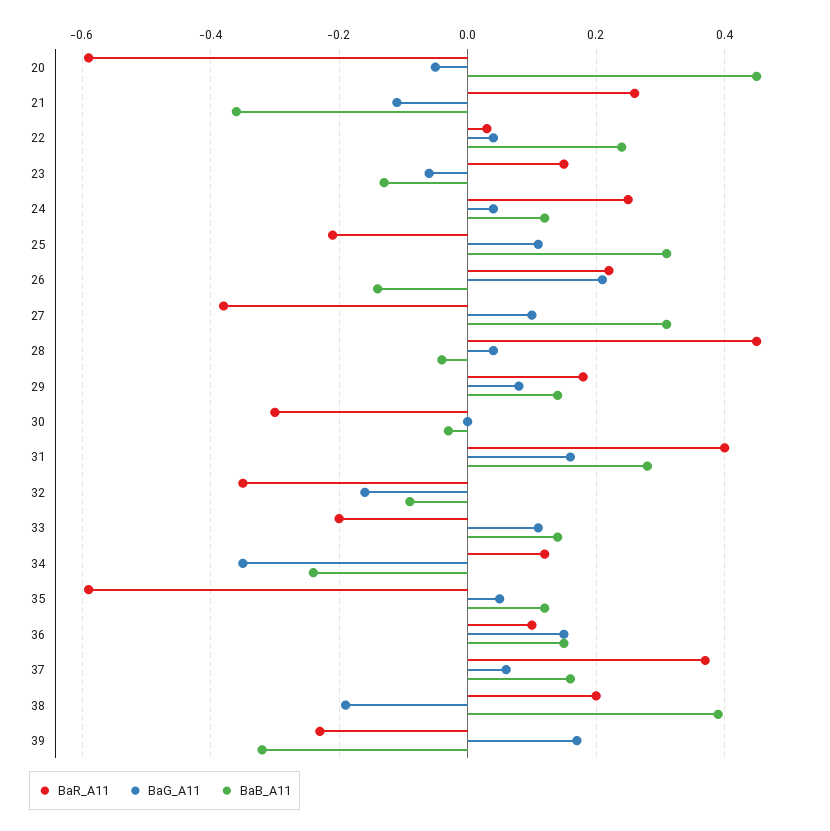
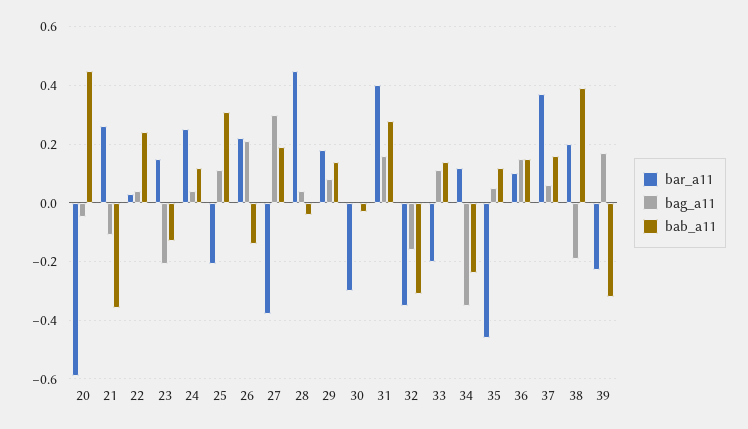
BaG_A11, 23: -0.05 -> -0.2
BaG_A11, 27: 0.1 -> 0.3
BaB_A11, 27: 0.3 -> 0.2
BaB_A11, 32: -0.1 -> -0.3
BaR_A11, 35: -0.6 -> -0.45

